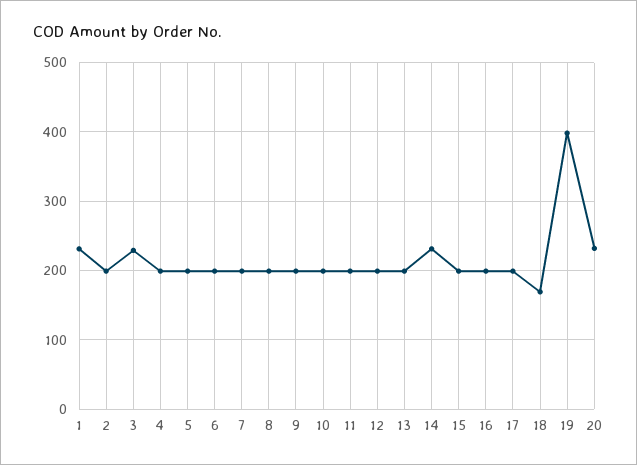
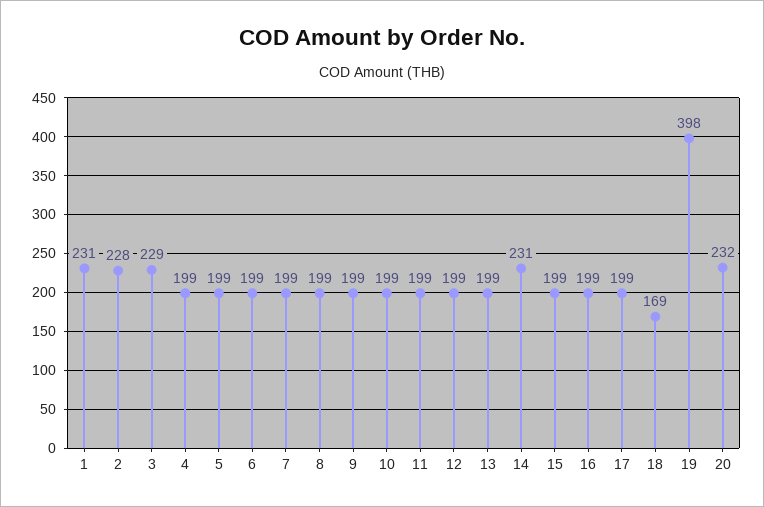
2: 200 -> 228

